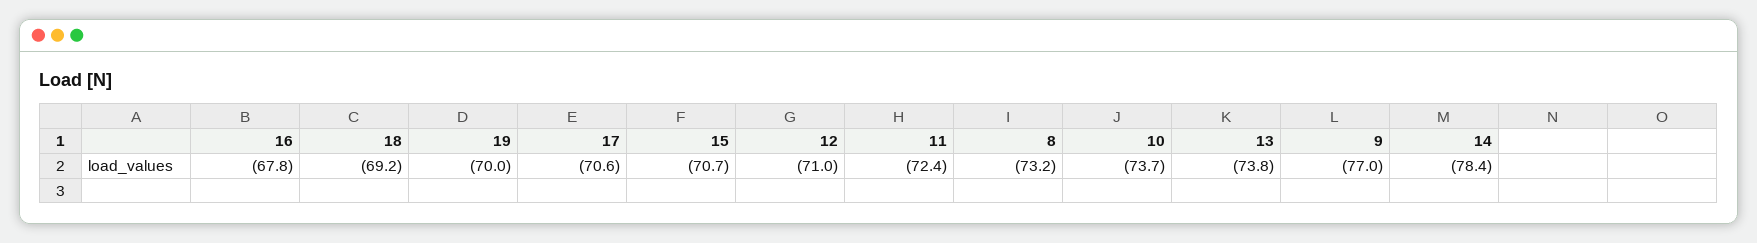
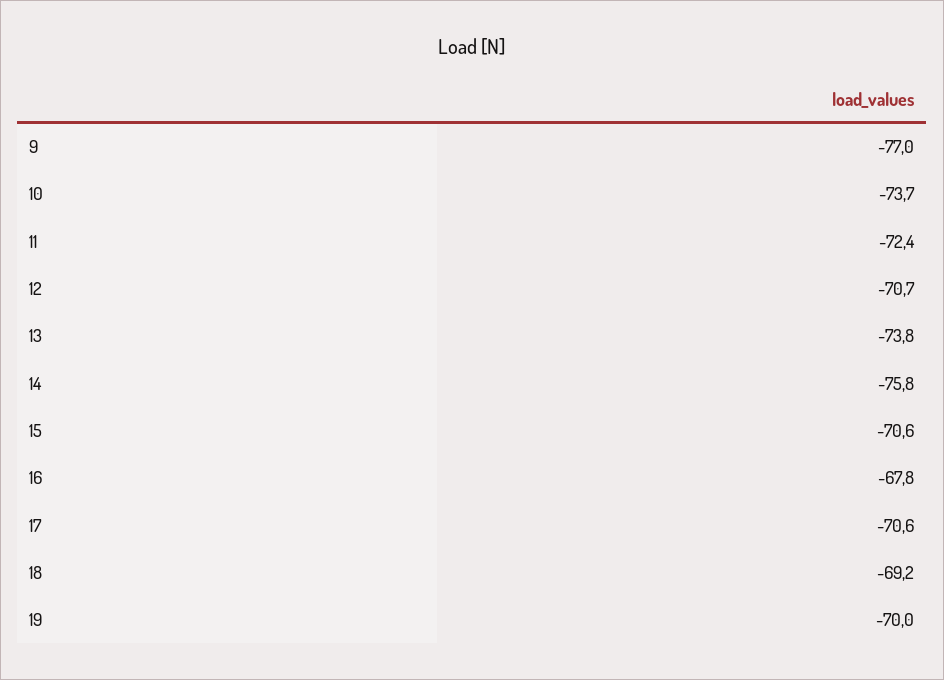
15: -70.7 -> -70.6
12: -71 -> -70.7
8: -73.2 -> none
14: -78.4 -> -75.8

